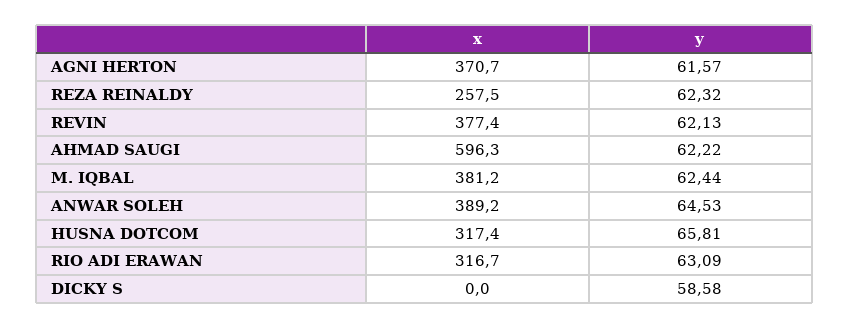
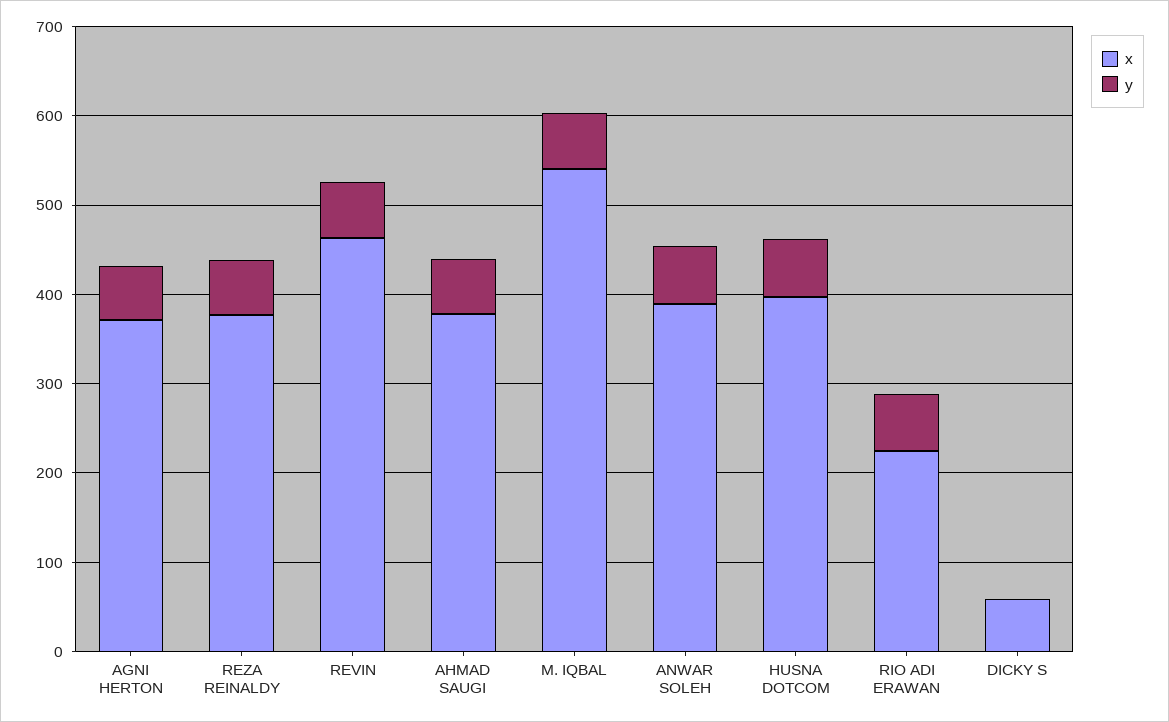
x, REZA REINALDY: 257.5 -> 380
x, REVIN: 377.4 -> 460
x, AHMAD SAUGI: 596.3 -> 380
x, M. IQBAL: 381.2 -> 540
x, HUSNA DOTCOM: 317.4 -> 400
x, RIO ADI ERAWAN: 316.7 -> 220
x, DICKY S: 0 -> 60
y, DICKY S: 58.58 -> 0

